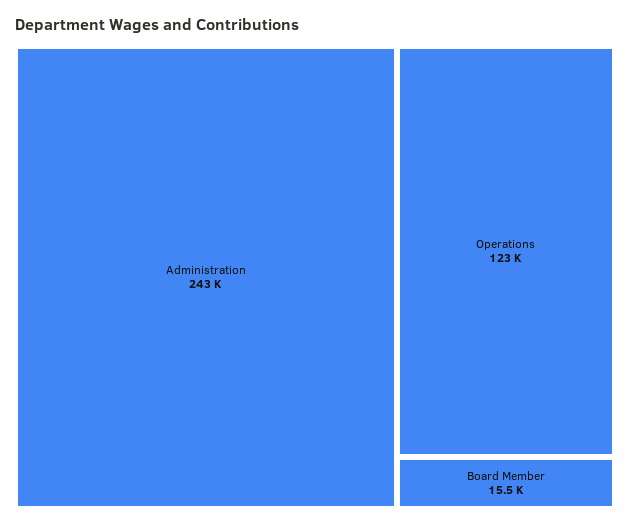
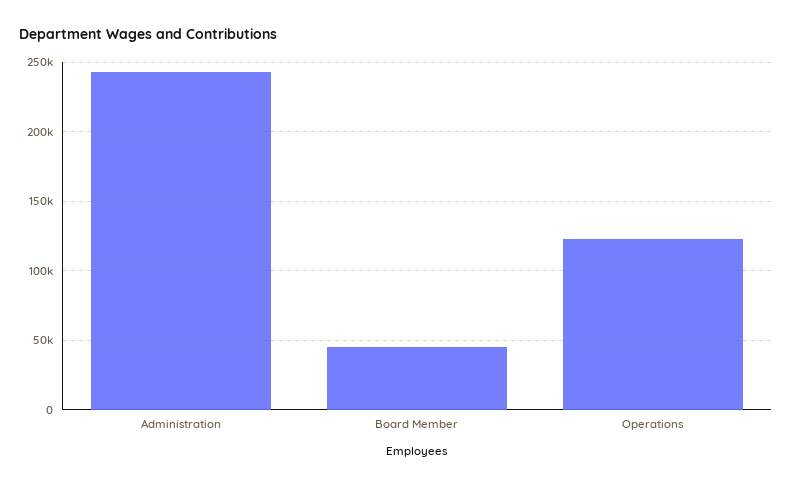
Board Member: 15500 -> 45000

